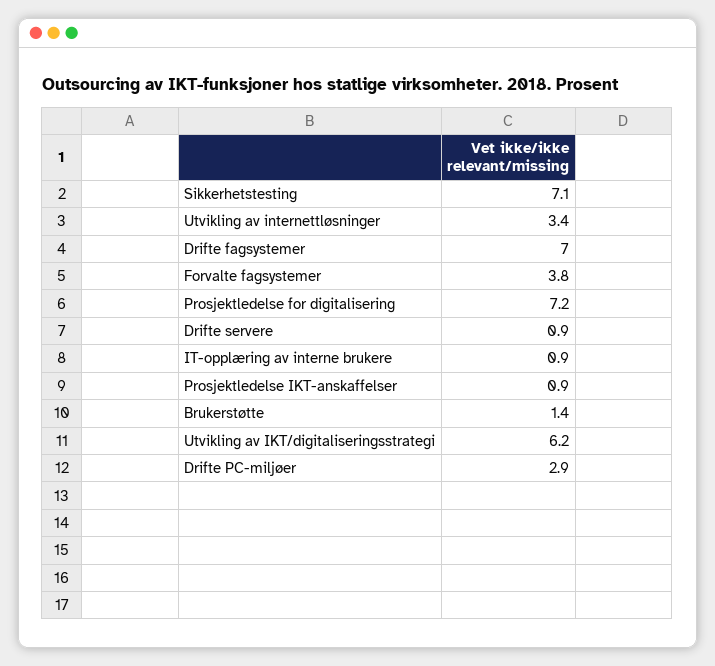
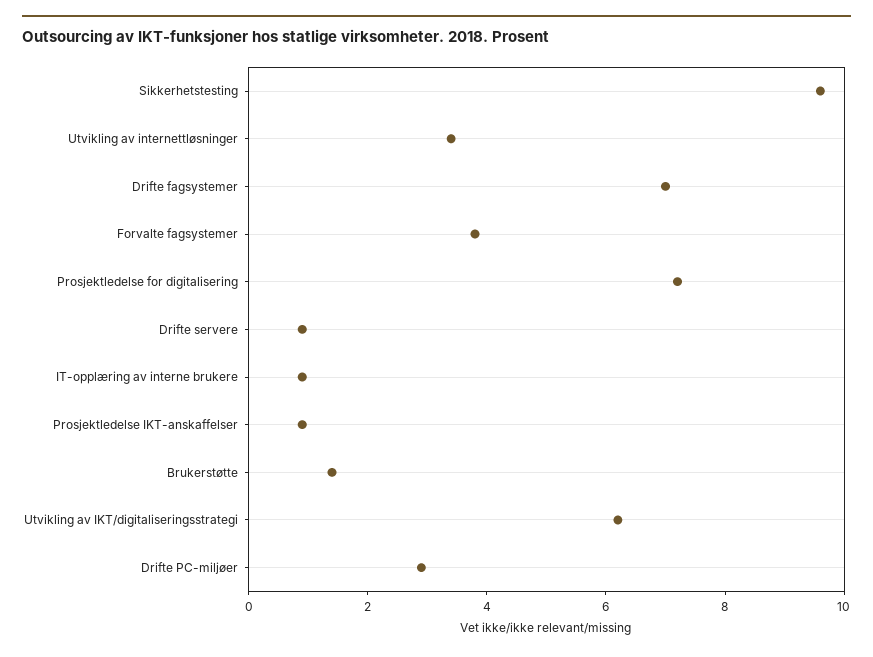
Sikkerhetstesting: 7.1 -> 9.5

